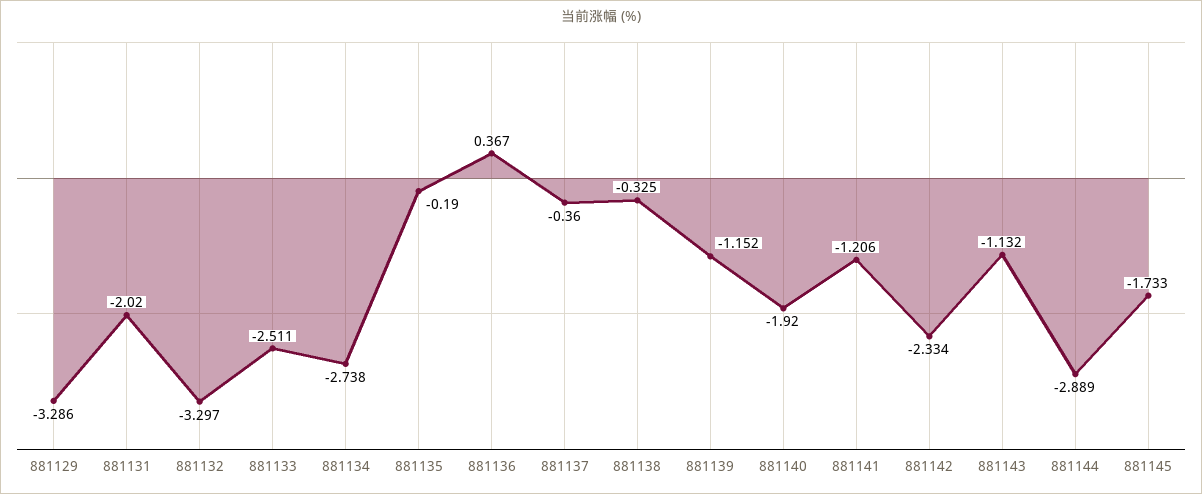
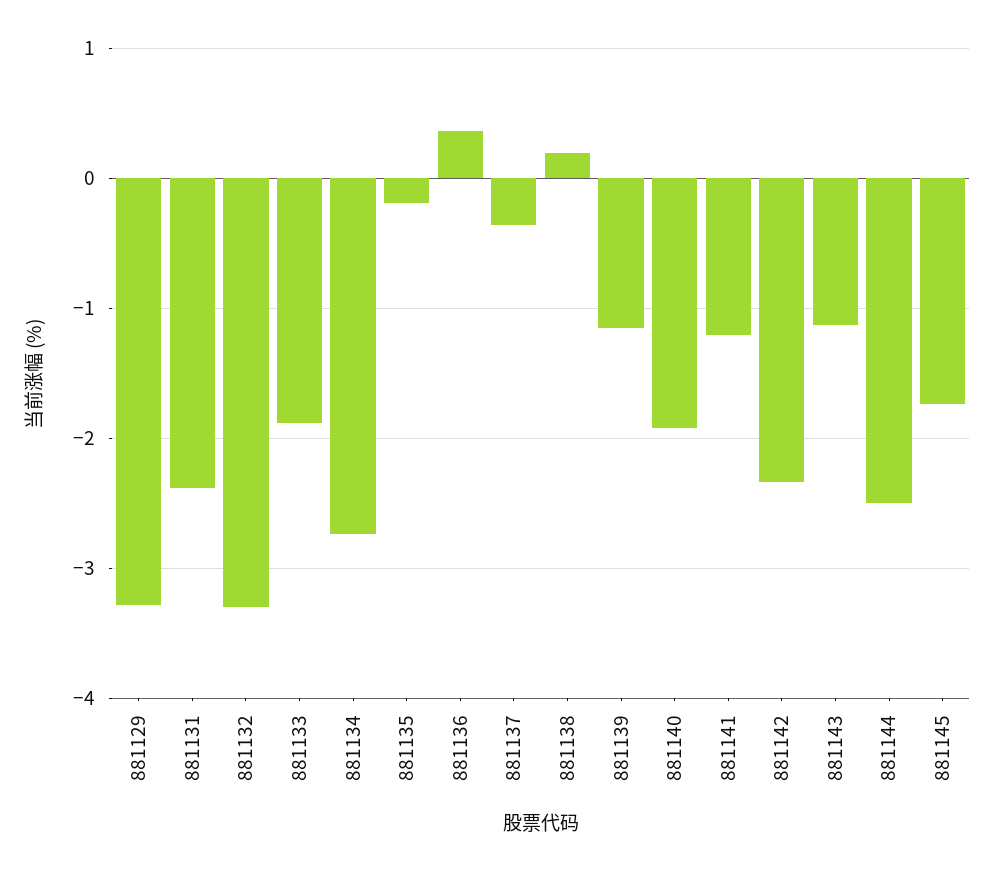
881131: -2.02 -> -2.4
881133: -2.511 -> -1.9
881138: -0.325 -> 0.2
881144: -2.889 -> -2.5

